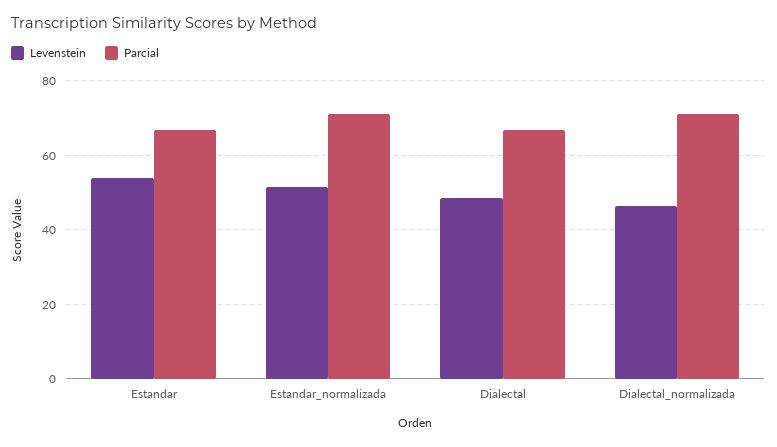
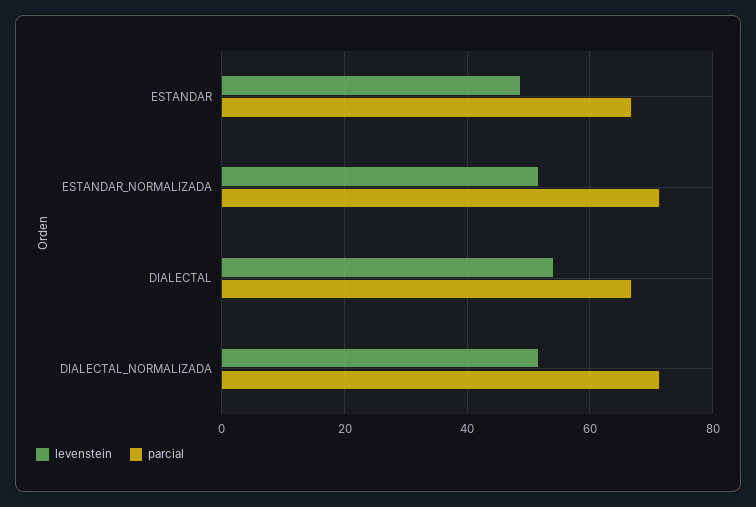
Levenstein, Estandar: 54 -> 48
Levenstein, Dialectal: 48 -> 54
Levenstein, Dialectal_normalizada: 46 -> 52

